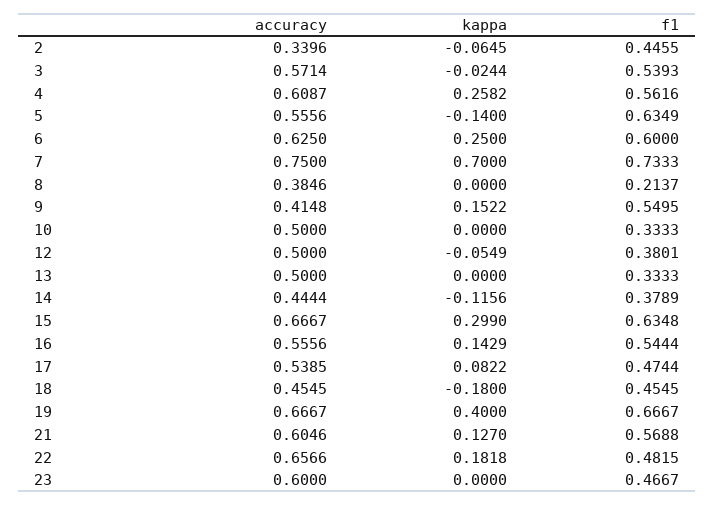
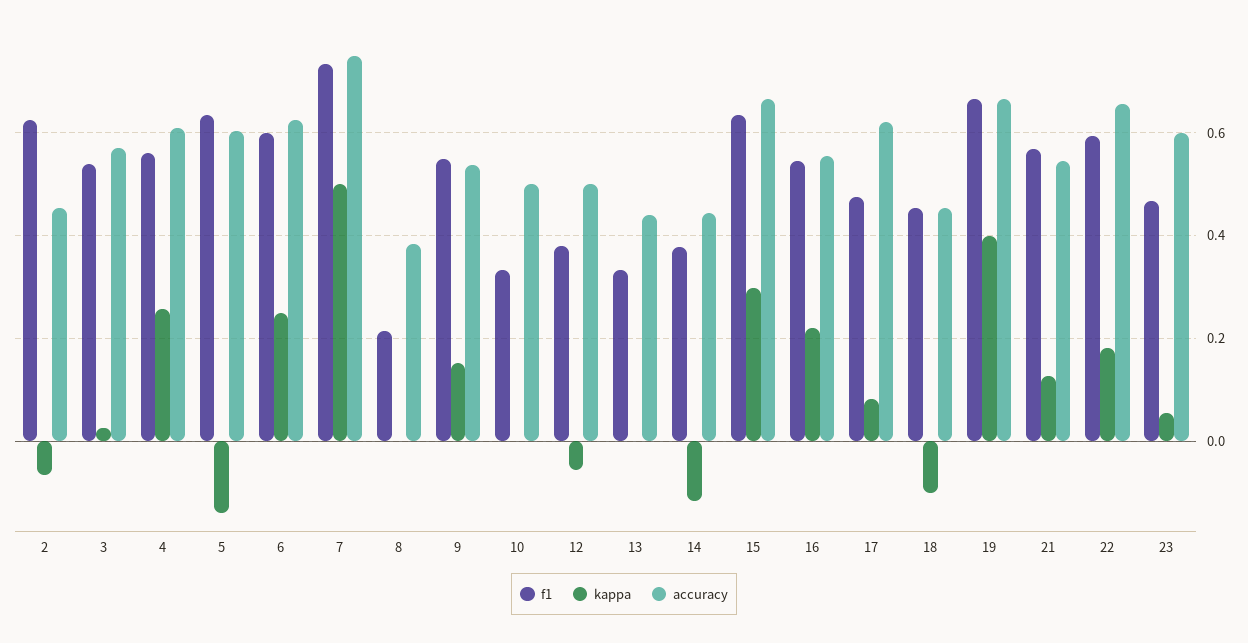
accuracy, 2: 0.3396 -> 0.46
f1, 2: 0.4455 -> 0.62
kappa, 3: -0.0244 -> 0.02
accuracy, 5: 0.5556 -> 0.6
kappa, 7: 0.7 -> 0.5
accuracy, 9: 0.4148 -> 0.54
accuracy, 13: 0.5 -> 0.44
kappa, 16: 0.1429 -> 0.22
accuracy, 17: 0.5385 -> 0.62
kappa, 18: -0.18 -> -0.1
accuracy, 21: 0.6046 -> 0.54
f1, 22: 0.4815 -> 0.6
kappa, 23: 0 -> 0.06

